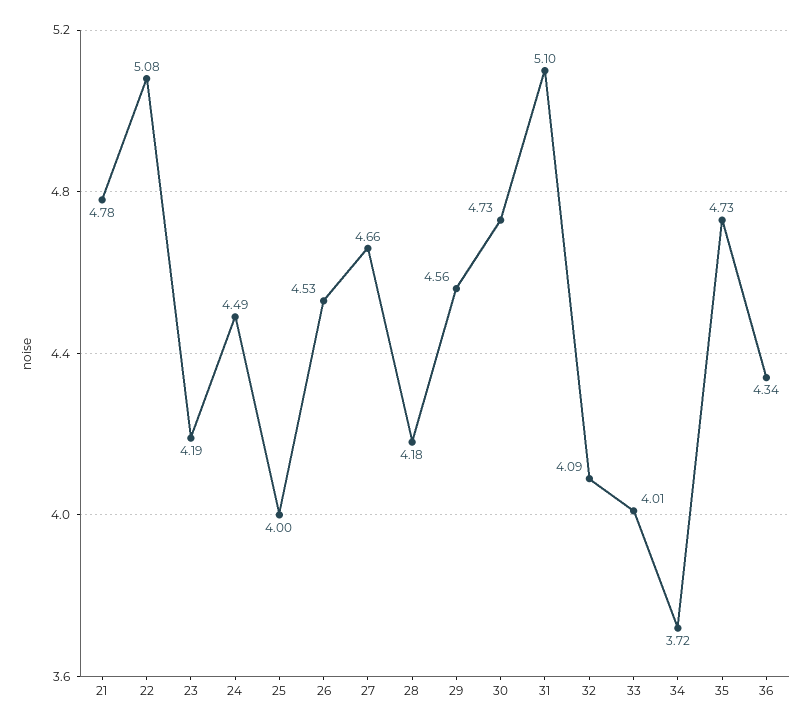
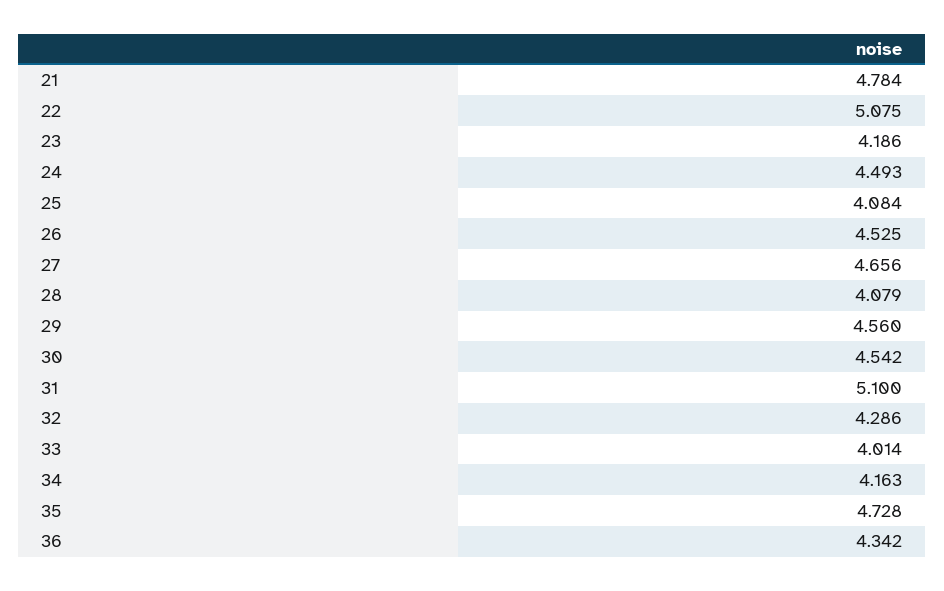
25: 4 -> 4.084
28: 4.18 -> 4.079
30: 4.73 -> 4.542
32: 4.09 -> 4.286
34: 3.72 -> 4.163

